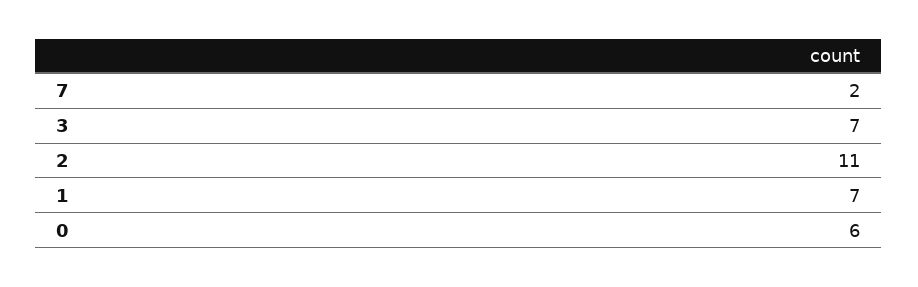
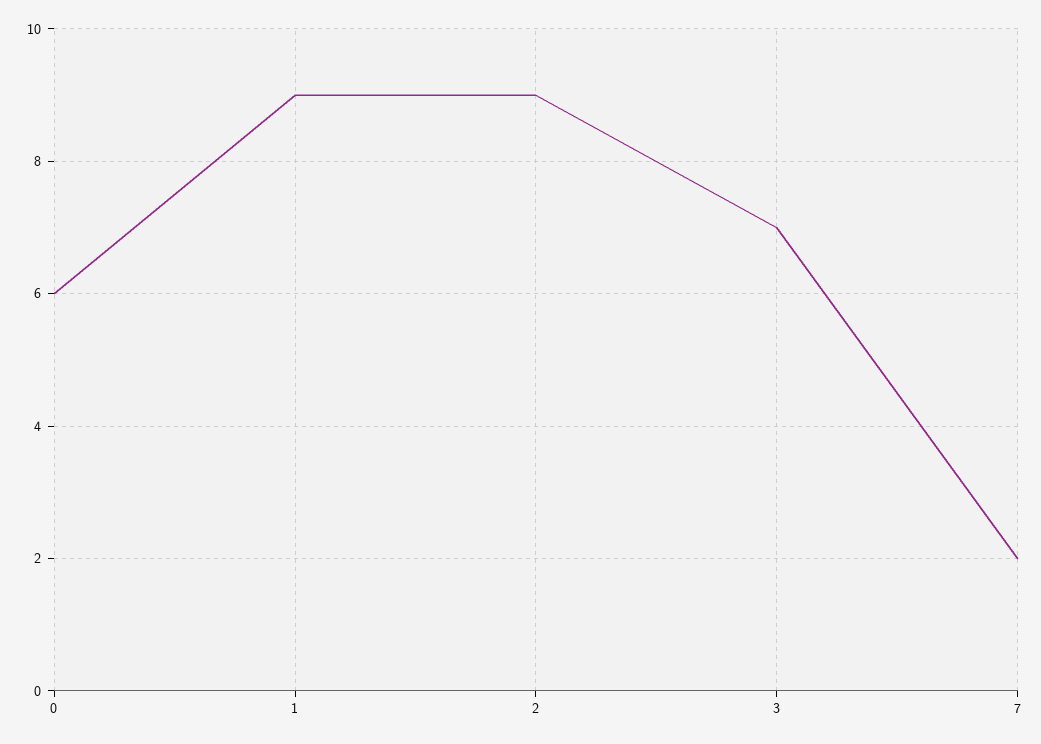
2: 11 -> 9
1: 7 -> 9

